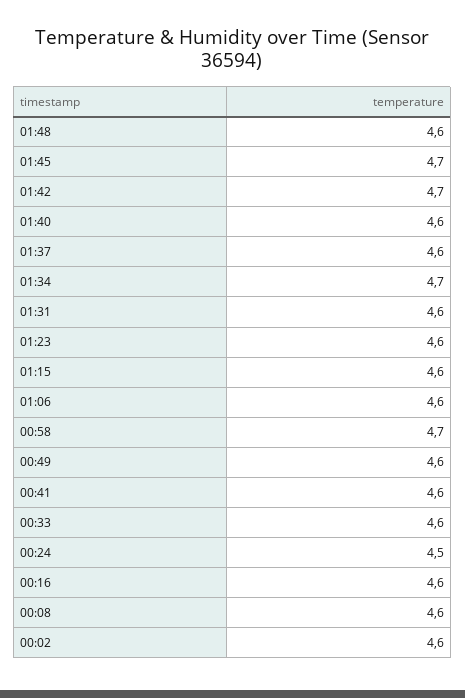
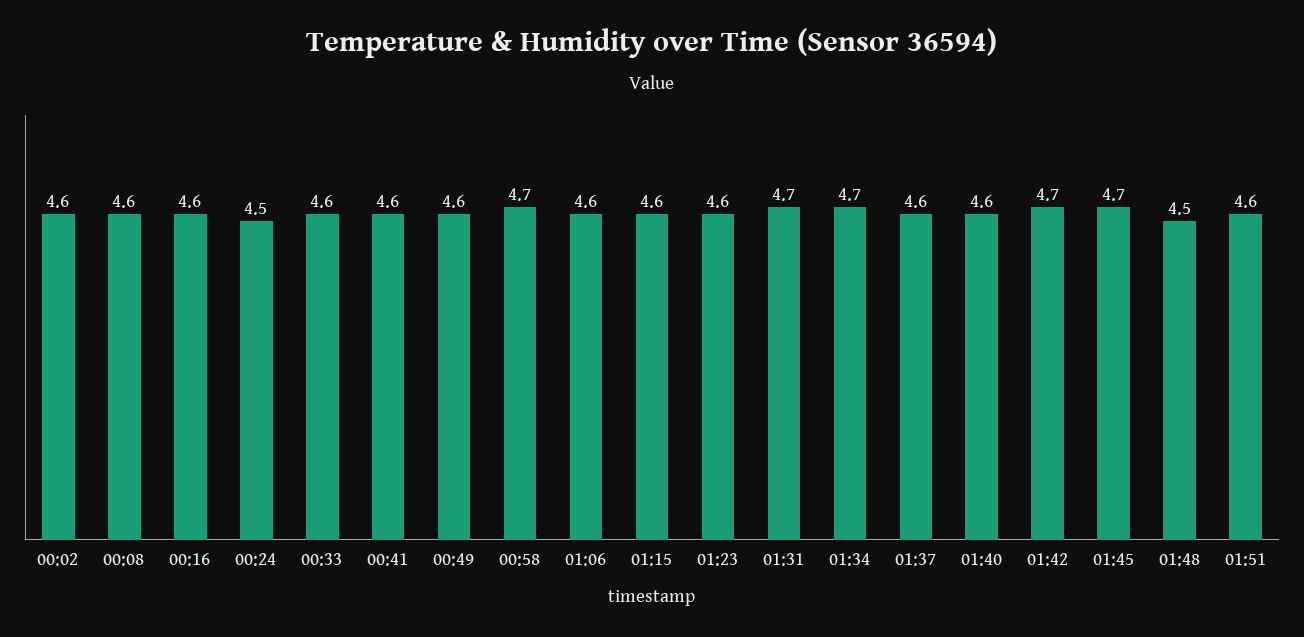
01:48: 4.6 -> 4.5
01:31: 4.6 -> 4.7
01:51: none -> 4.6

